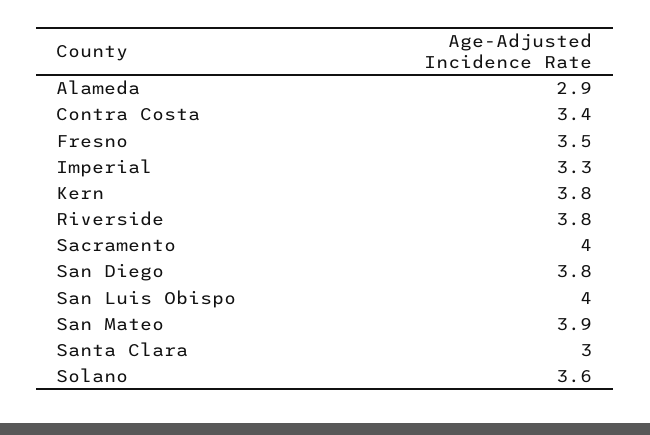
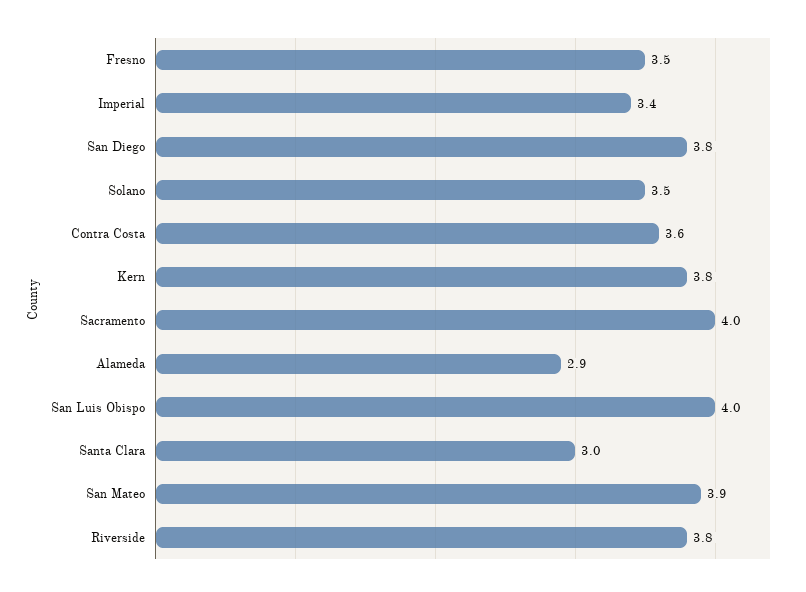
Contra Costa: 3.4 -> 3.6
Imperial: 3.3 -> 3.4
Solano: 3.6 -> 3.5

